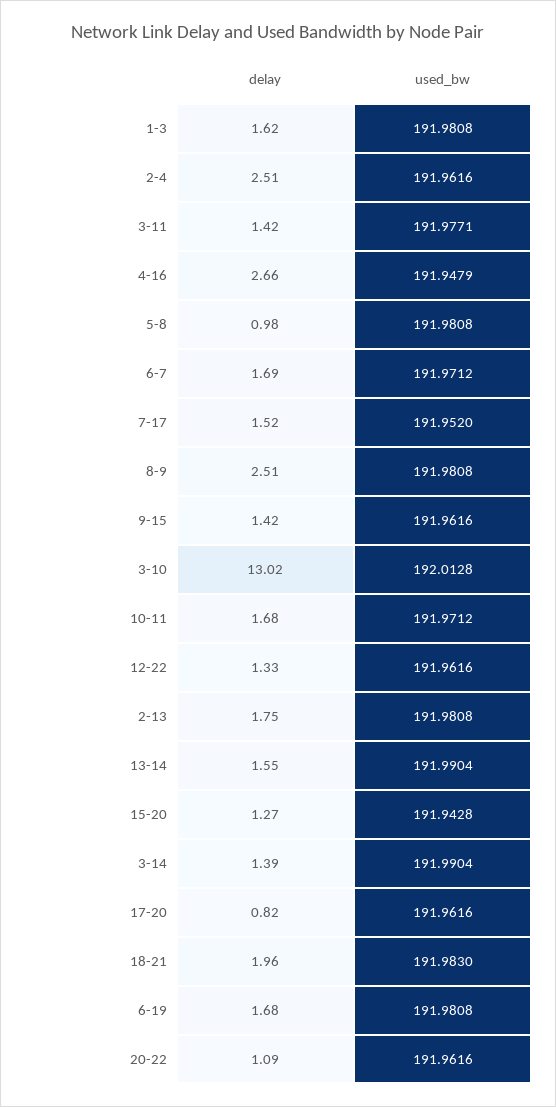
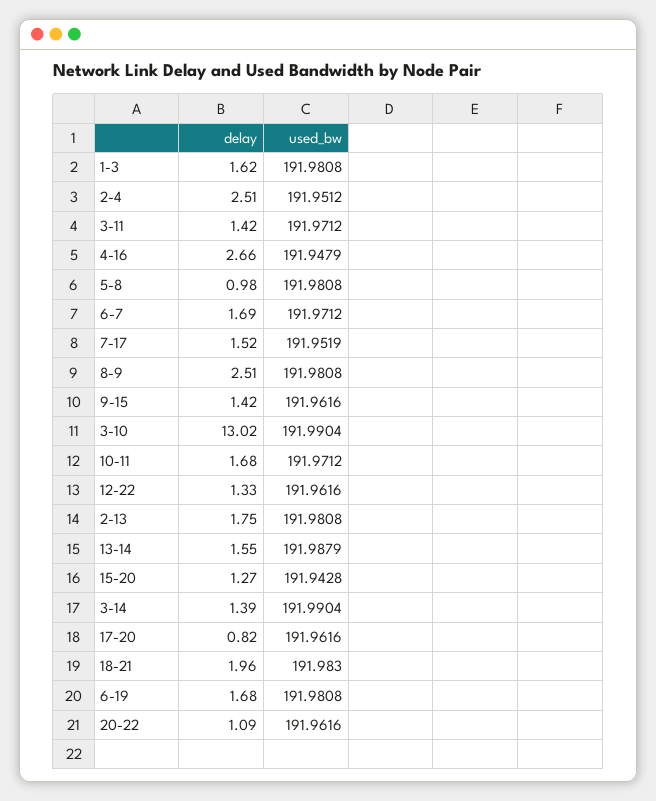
used_bw, 2-4: 191.9616 -> 191.9512
used_bw, 3-11: 191.9771 -> 191.9712
used_bw, 7-17: 191.952 -> 191.9519
used_bw, 3-10: 192.0128 -> 191.9904
used_bw, 13-14: 191.9904 -> 191.9879

